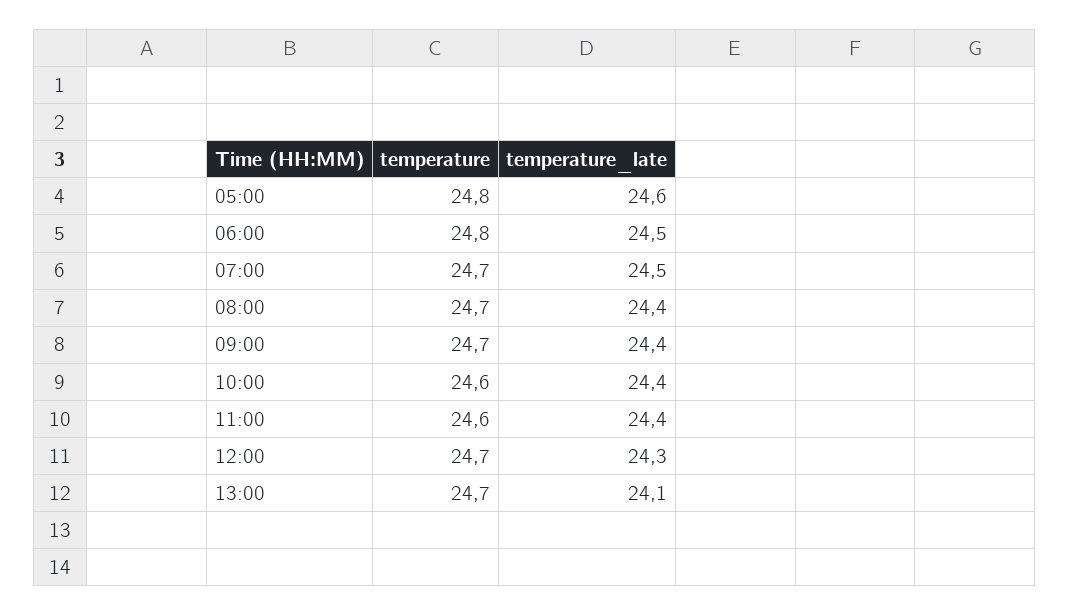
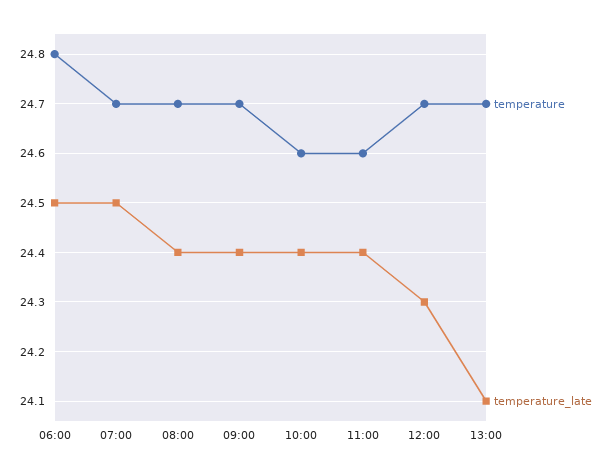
temperature, 05:00: 24.8 -> none
temperature_late, 05:00: 24.6 -> none

